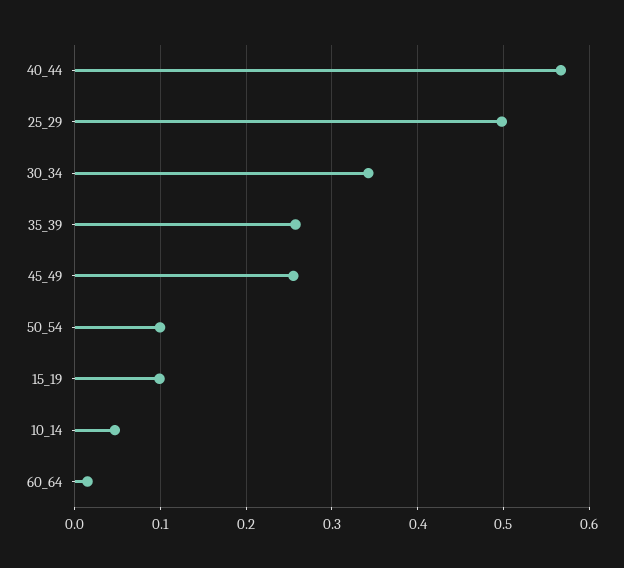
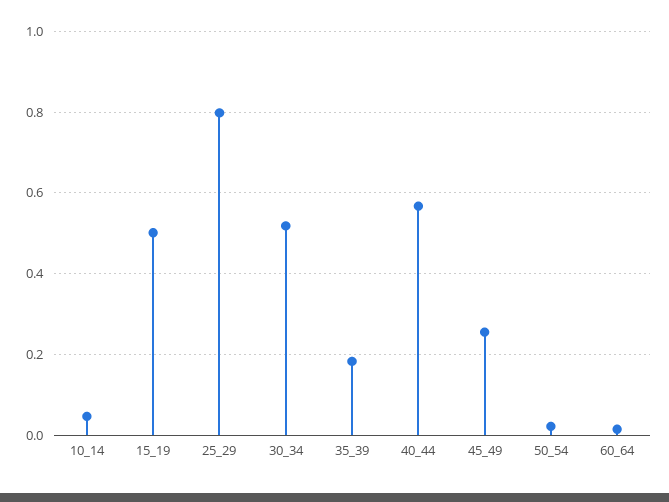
25_29: 0.5 -> 0.8
30_34: 0.34 -> 0.52
35_39: 0.26 -> 0.18
50_54: 0.1 -> 0.02
15_19: 0.1 -> 0.5

